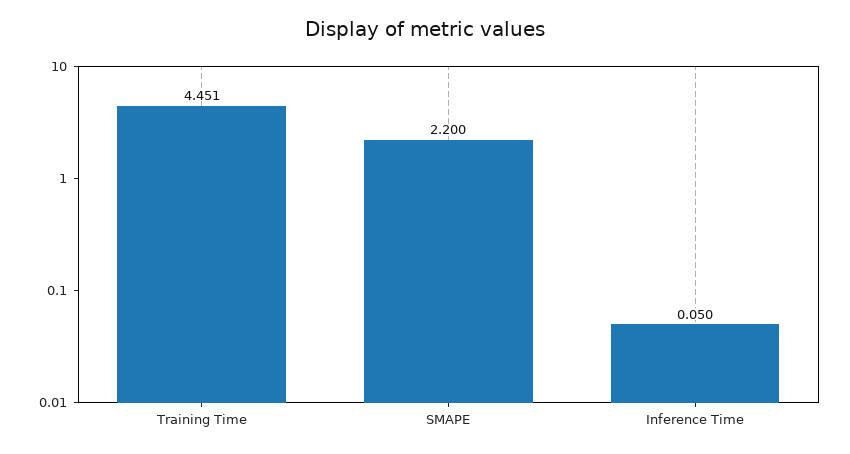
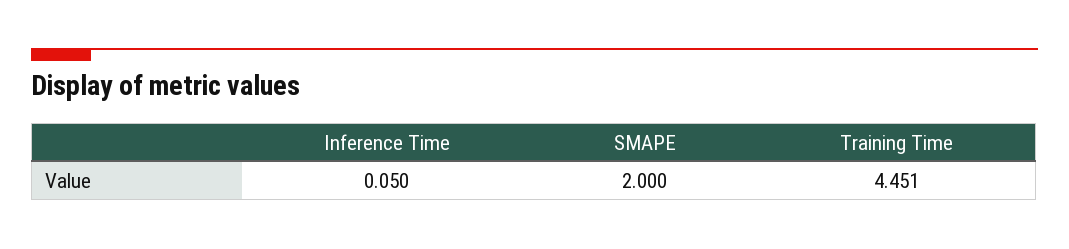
SMAPE: 2.2 -> 2

